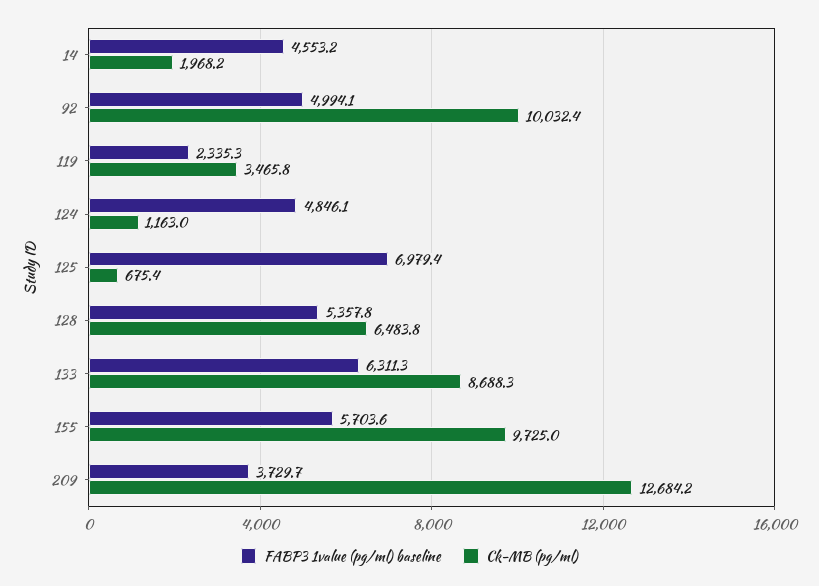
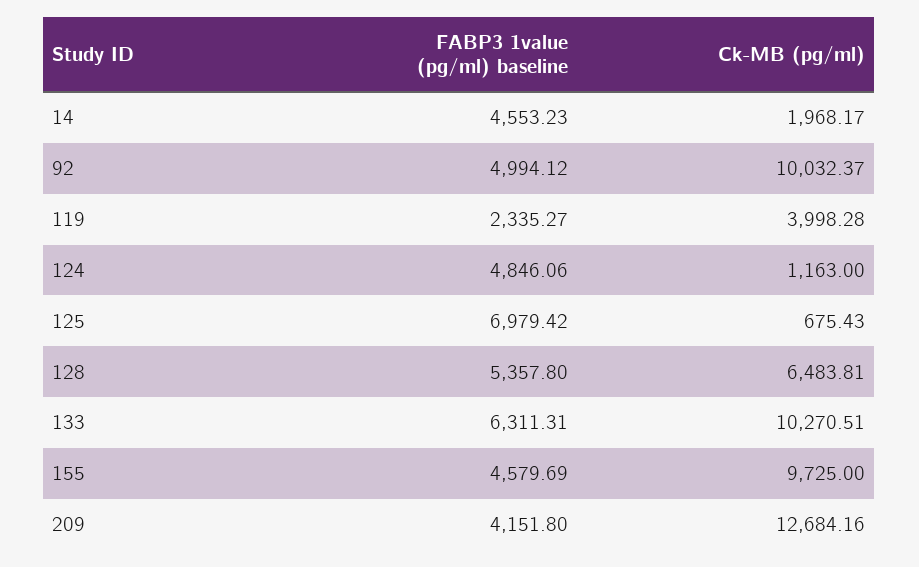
Ck-MB (pg/ml), 119: 3465.8 -> 3998.28
Ck-MB (pg/ml), 133: 8688.3 -> 10270.51
FABP3 1value (pg/ml) baseline, 155: 5703.6 -> 4579.69
FABP3 1value (pg/ml) baseline, 209: 3729.7 -> 4151.8

